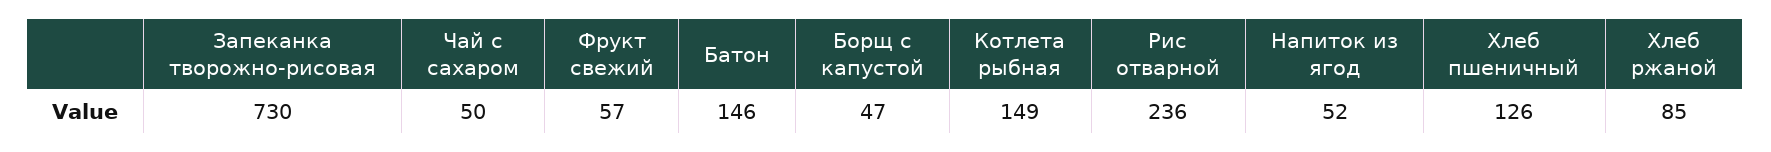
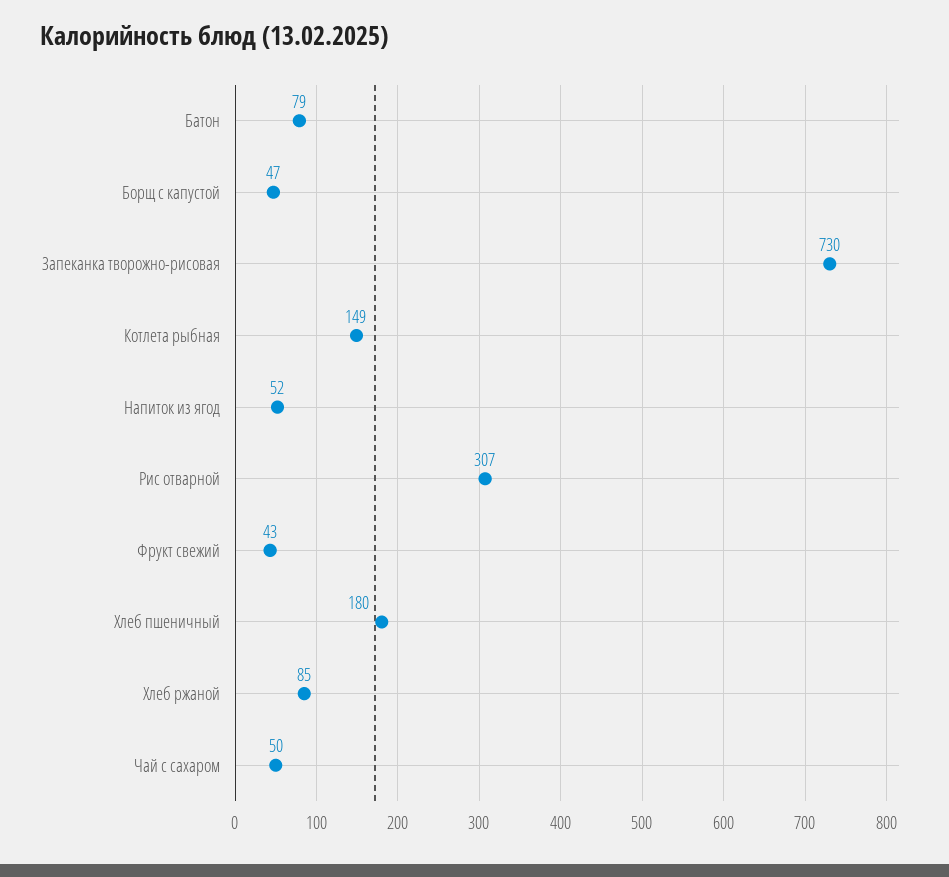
Фрукт свежий: 57 -> 43
Батон: 146 -> 79
Рис отварной: 236 -> 307
Хлеб пшеничный: 126 -> 180

